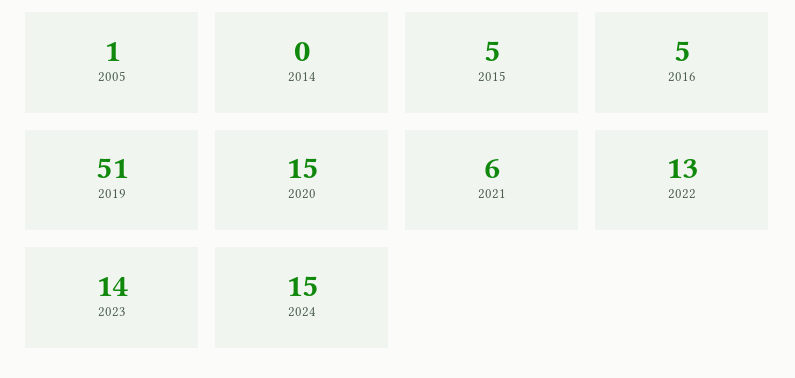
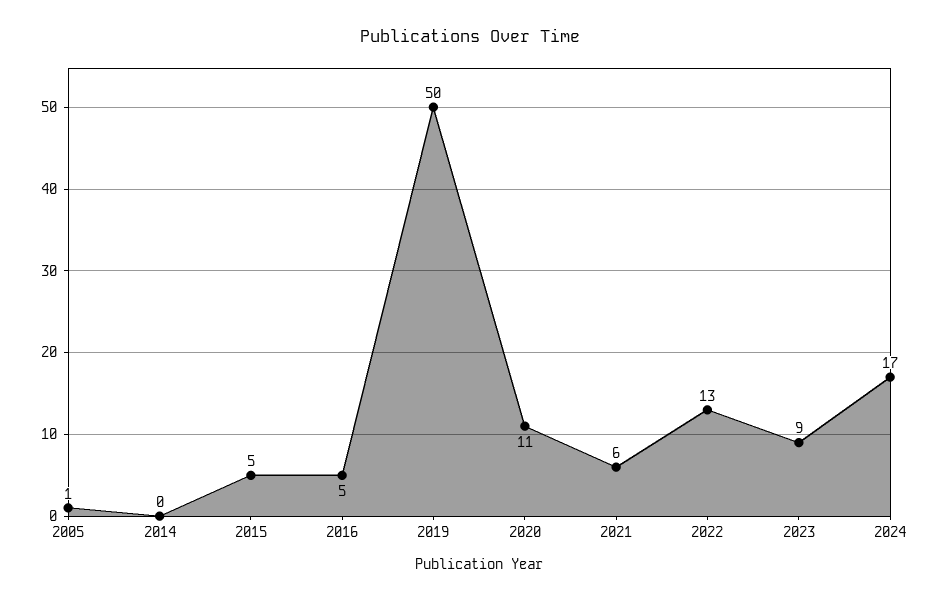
2019: 51 -> 50
2020: 15 -> 11
2023: 14 -> 9
2024: 15 -> 17

